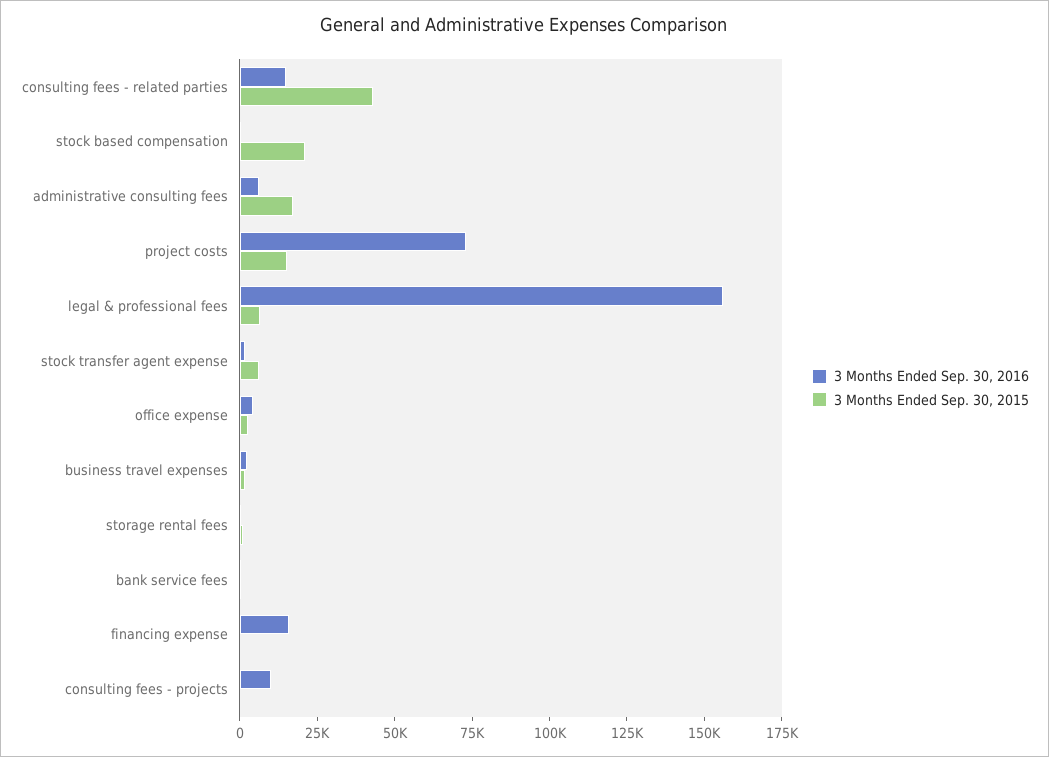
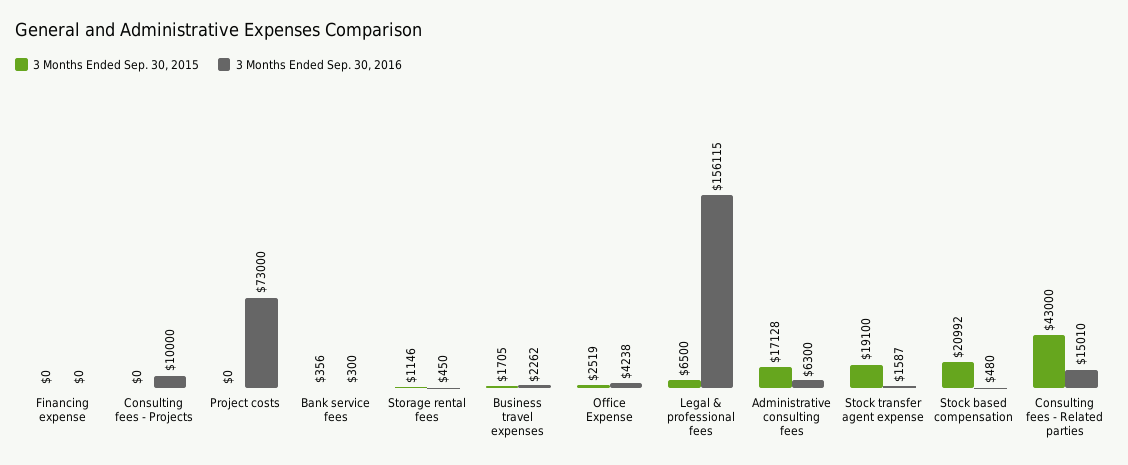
3 Months Ended Sep. 30, 2015, project costs: 15000 -> 0
3 Months Ended Sep. 30, 2015, stock transfer agent expense: 5000 -> 19100
3 Months Ended Sep. 30, 2016, financing expense: 15000 -> 0

